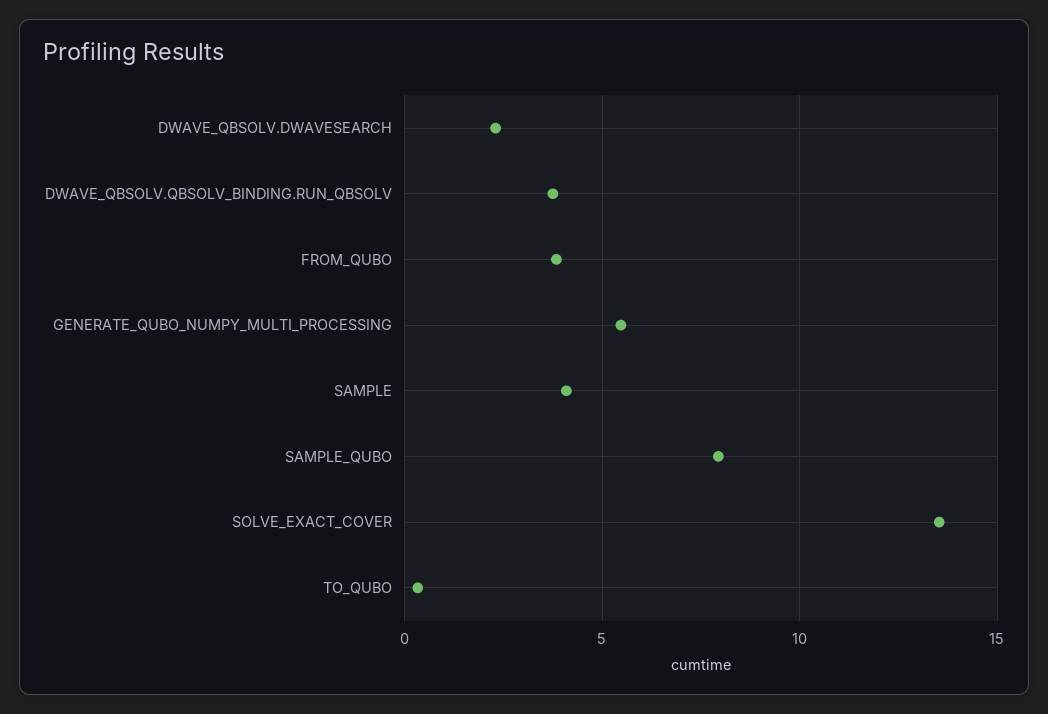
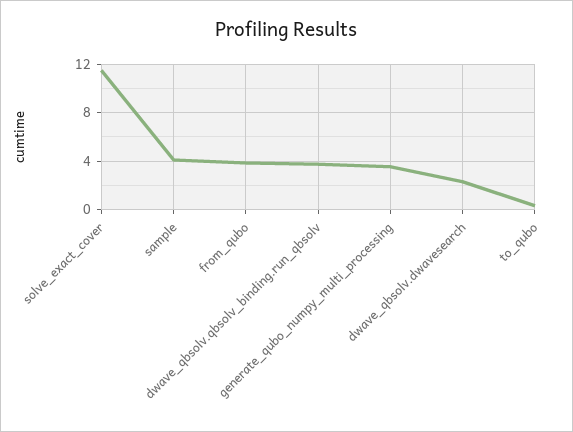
GENERATE_QUBO_NUMPY_MULTI_PROCESSING: 5.5 -> 3.5
SAMPLE_QUBO: 8 -> none
SOLVE_EXACT_COVER: 13.5 -> 11.5

